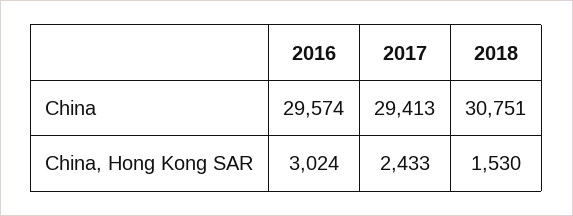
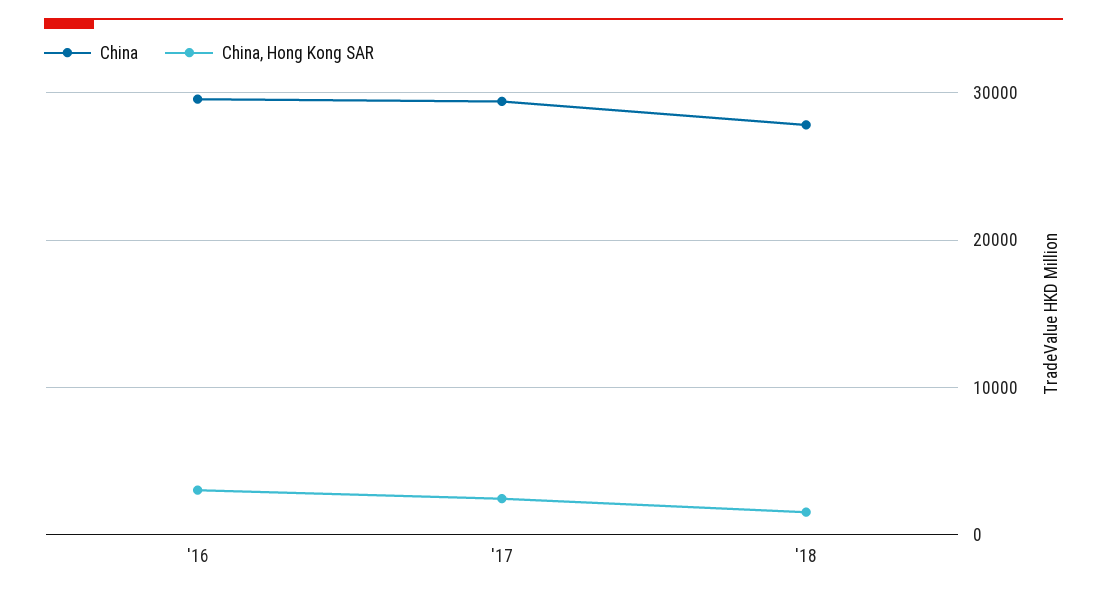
China, 2018: 30751 -> 28000

